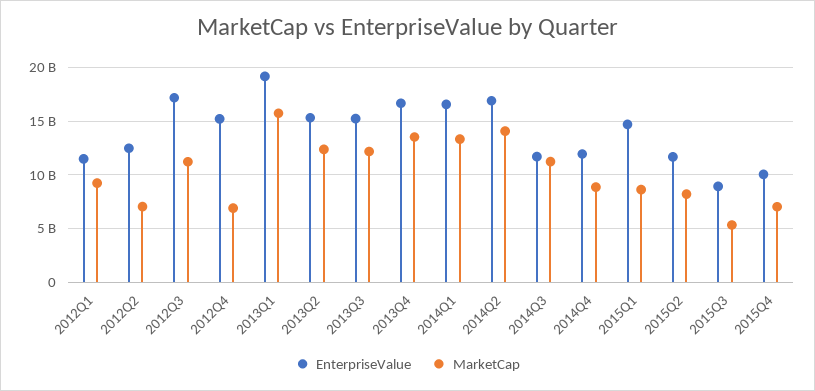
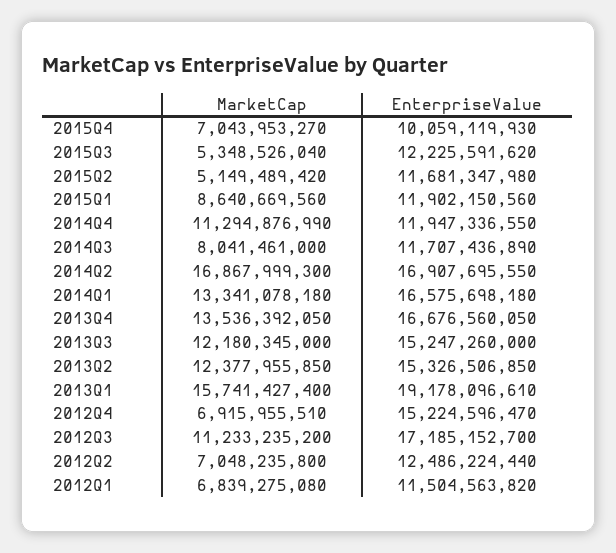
MarketCap, 2012Q1: 9000000000 -> 6839275080
MarketCap, 2014Q2: 14000000000 -> 16867999300
MarketCap, 2014Q3: 11000000000 -> 8041461000
MarketCap, 2014Q4: 9000000000 -> 11294876990
EnterpriseValue, 2015Q1: 15000000000 -> 11902150560
MarketCap, 2015Q2: 8000000000 -> 5149489420
EnterpriseValue, 2015Q3: 9000000000 -> 12225591620

